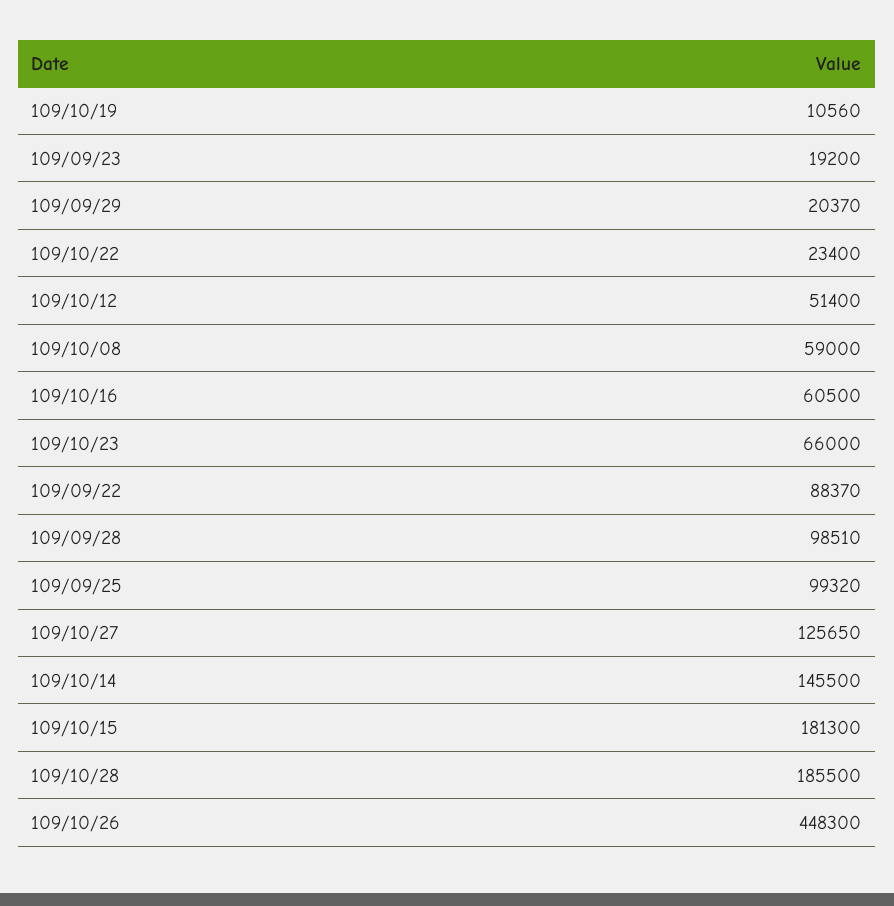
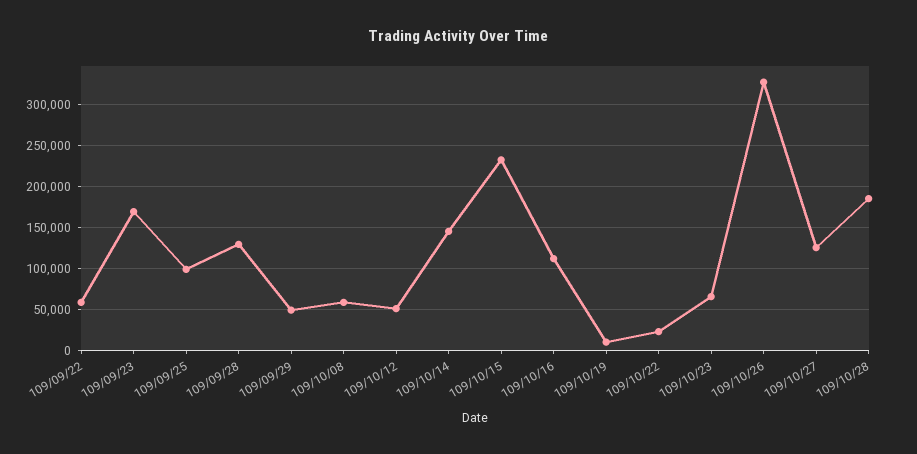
109/09/23: 19200 -> 170000
109/09/29: 20370 -> 50000
109/10/16: 60500 -> 110000
109/09/22: 88370 -> 60000
109/09/28: 98510 -> 130000
109/10/15: 181300 -> 230000
109/10/26: 448300 -> 330000

